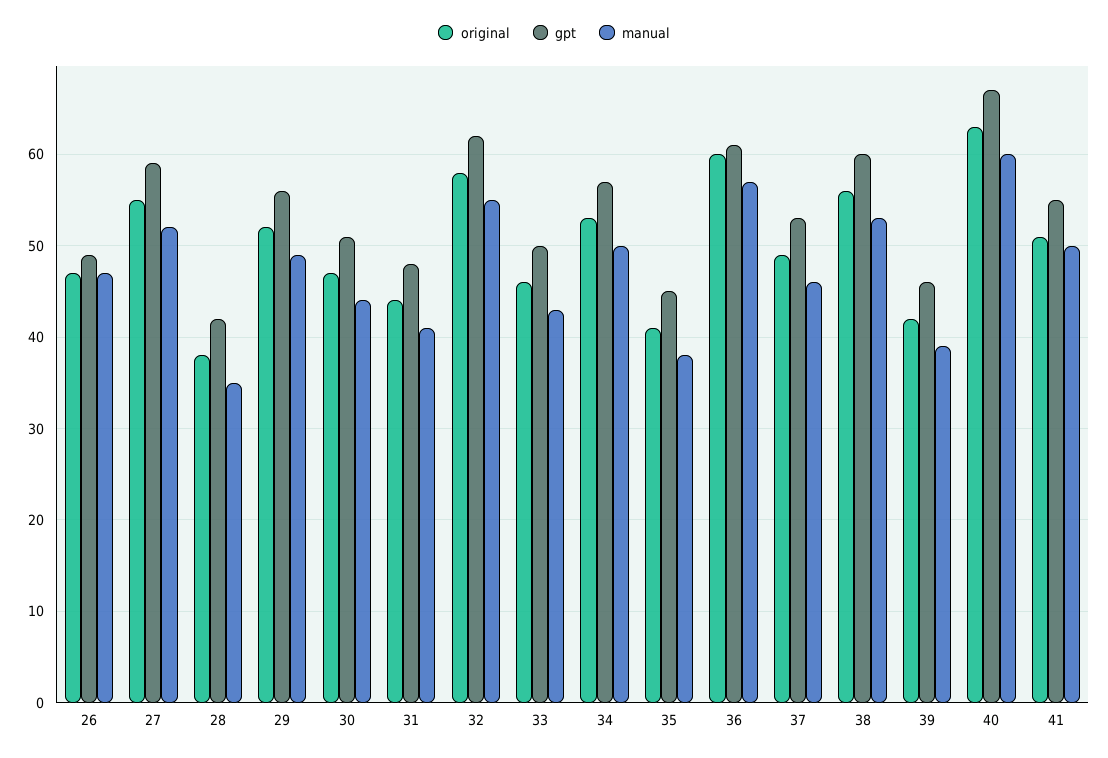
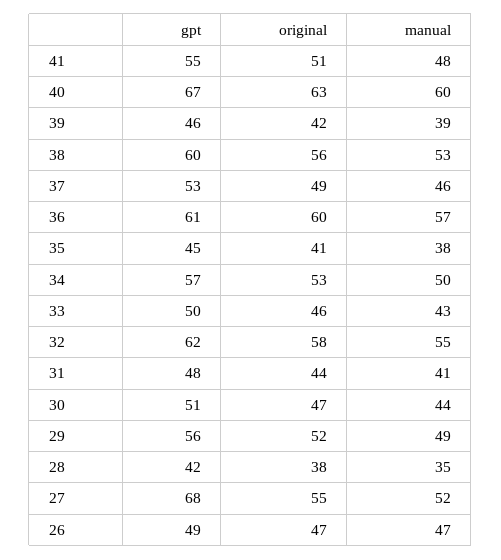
gpt, 27: 59 -> 68
manual, 41: 50 -> 48

